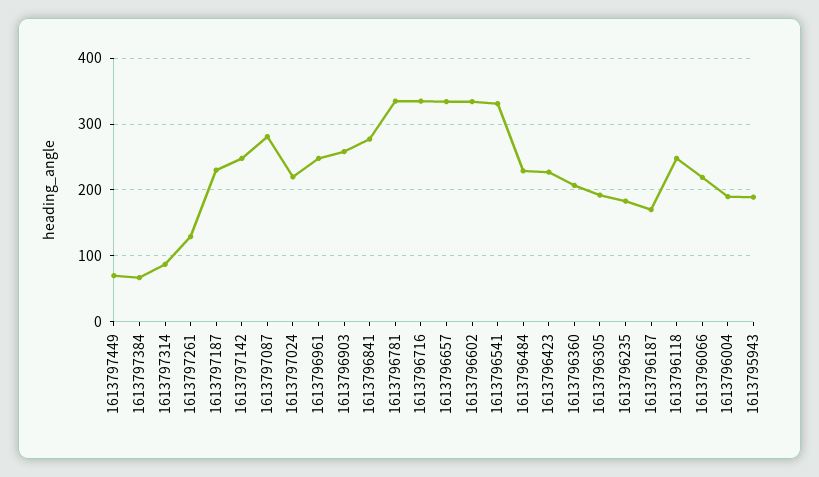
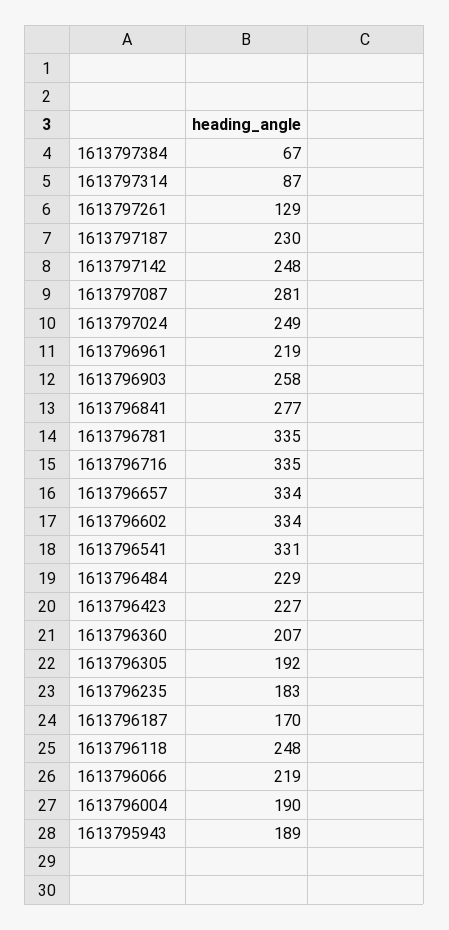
1613797449: 70 -> none
1613797024: 220 -> 249
1613796961: 250 -> 219

